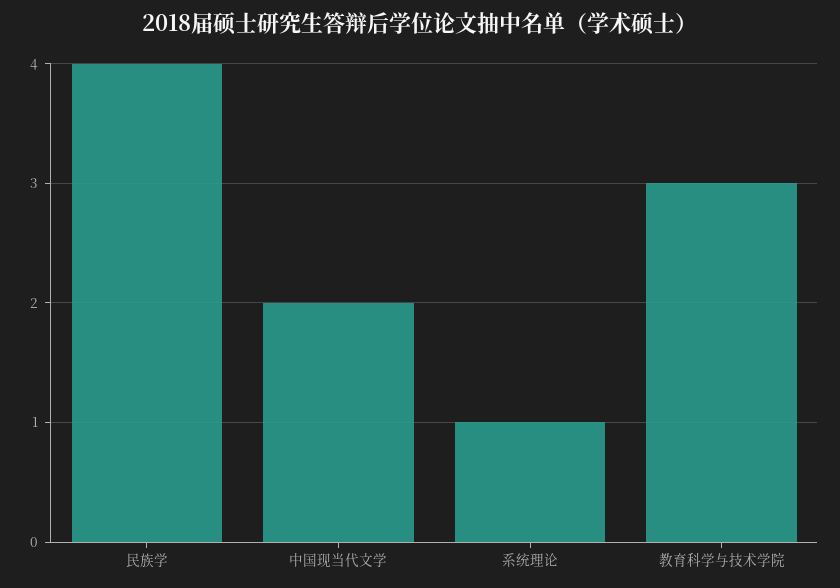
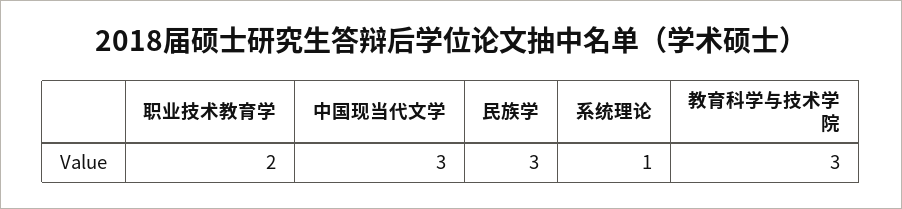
民族学: 4 -> 3
中国现当代文学: 2 -> 3
职业技术教育学: none -> 2

